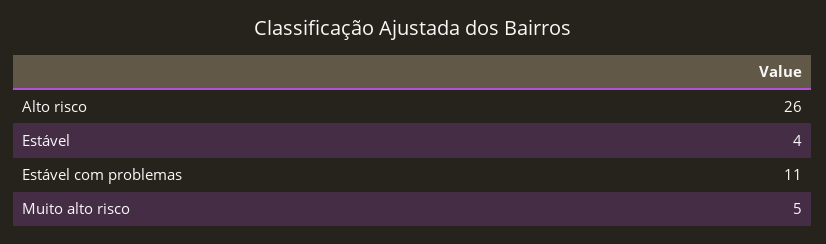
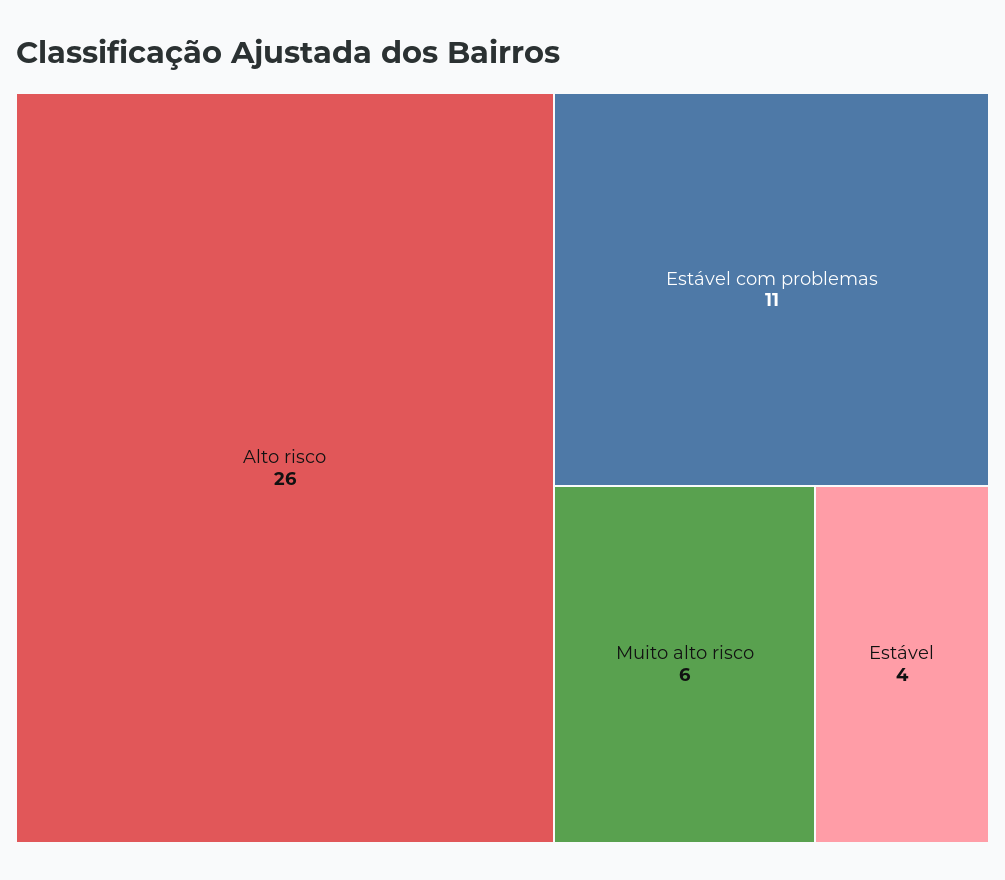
Muito alto risco: 5 -> 6

